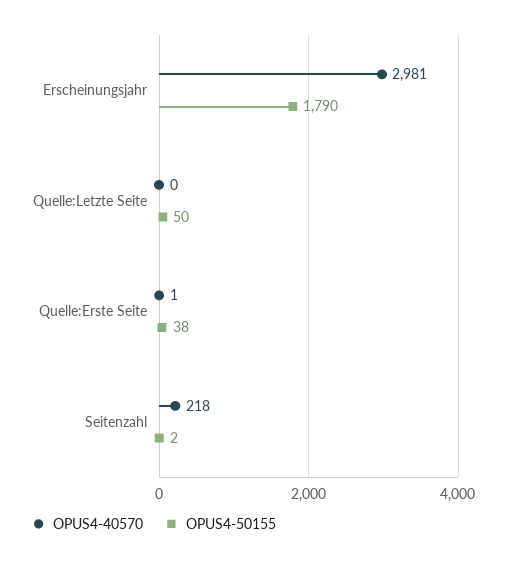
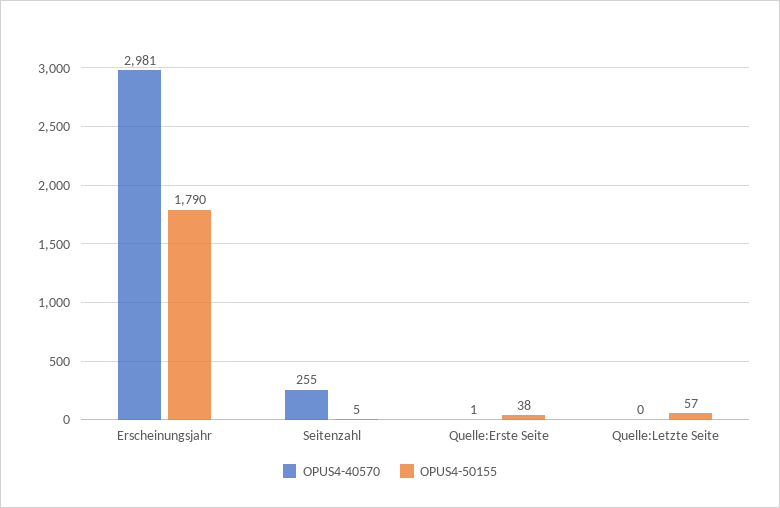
OPUS4-50155, Quelle:Letzte Seite: 50 -> 57
OPUS4-40570, Seitenzahl: 218 -> 255
OPUS4-50155, Seitenzahl: 2 -> 5

